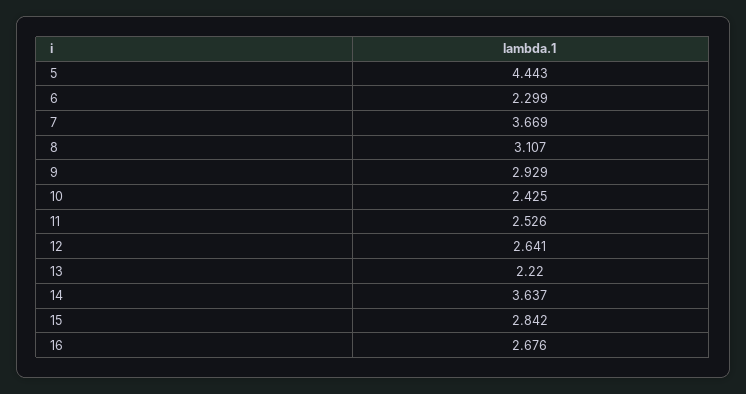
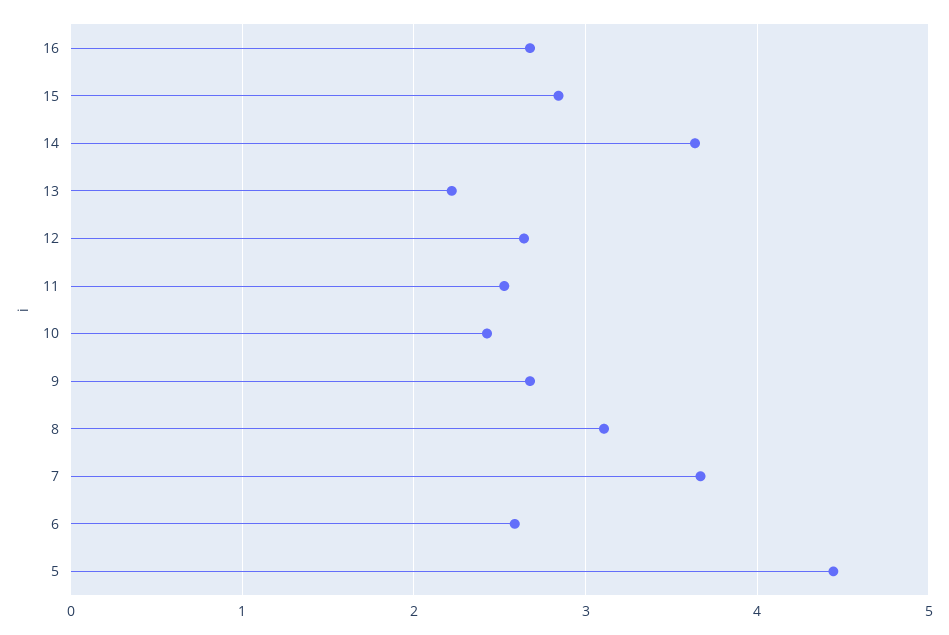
6: 2.299 -> 2.6
9: 2.929 -> 2.7

